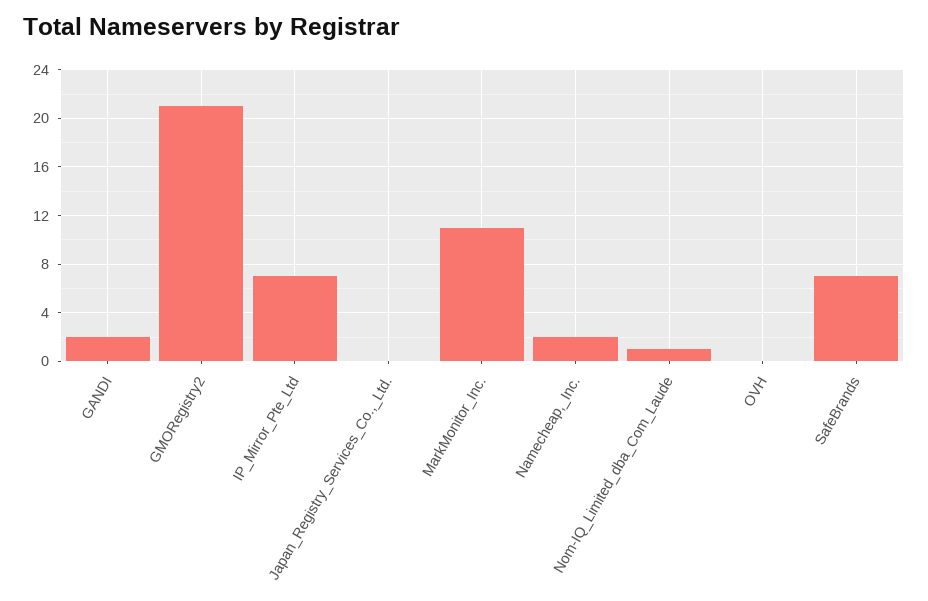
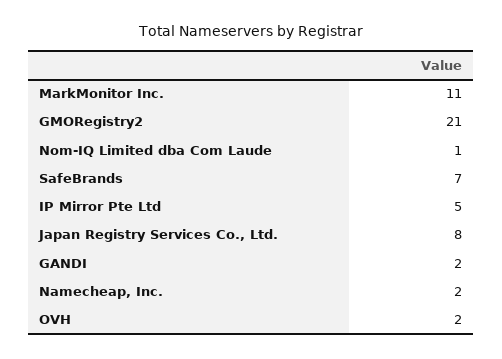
IP_Mirror_Pte_Ltd: 7 -> 5
Japan_Registry_Services_Co.,_Ltd.: 0 -> 8
OVH: 0 -> 2

